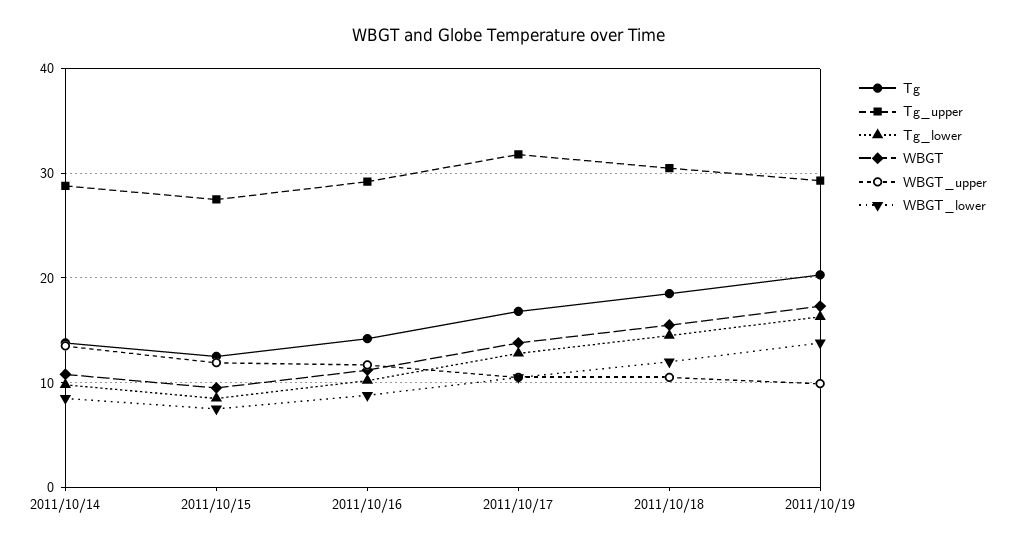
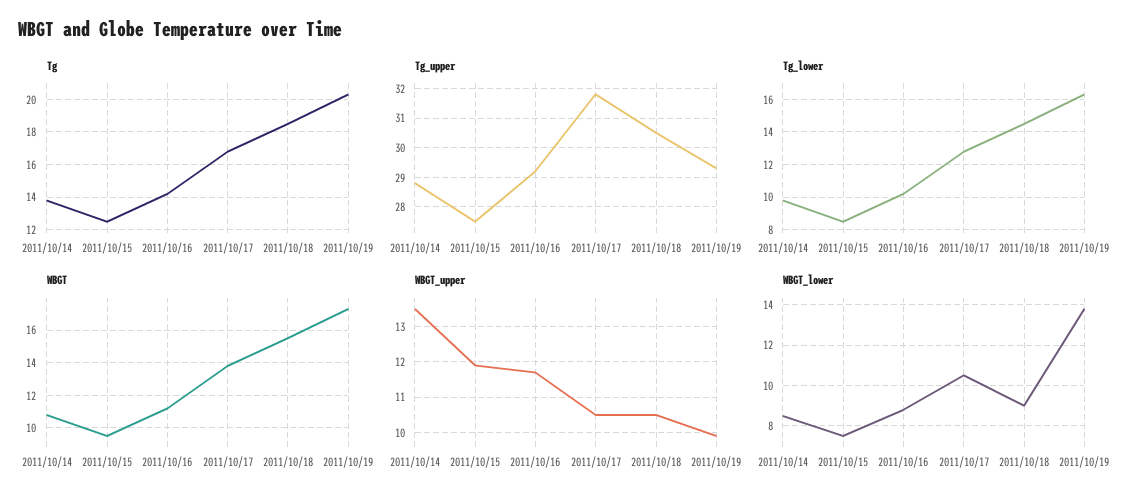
WBGT_lower, 2011/10/18: 12 -> 9

